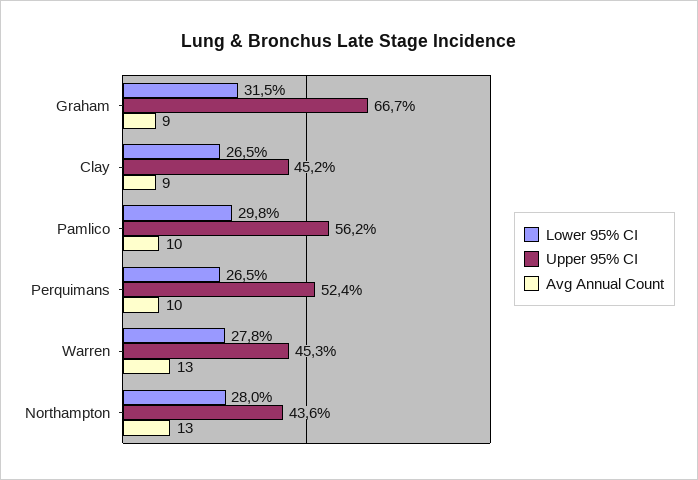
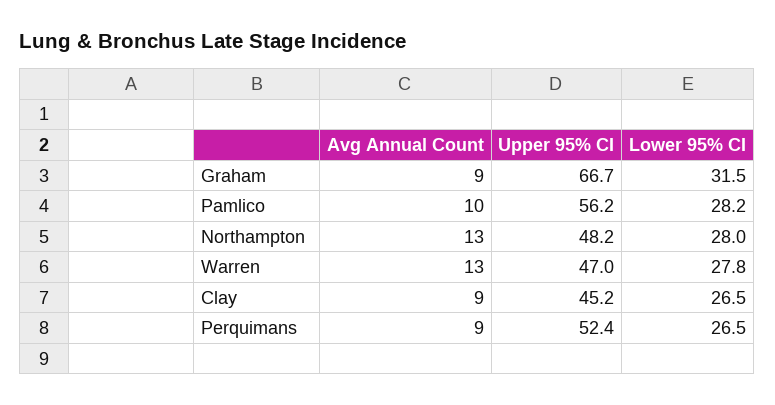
Lower 95% CI, Pamlico: 29.8 -> 28.2
Avg Annual Count, Perquimans: 10 -> 9
Upper 95% CI, Warren: 45.3 -> 47
Upper 95% CI, Northampton: 43.6 -> 48.2

